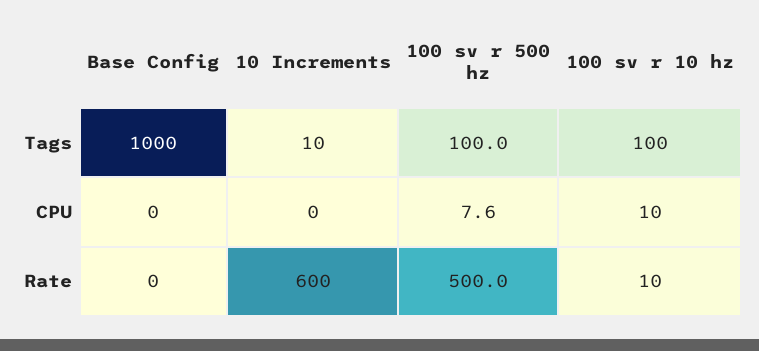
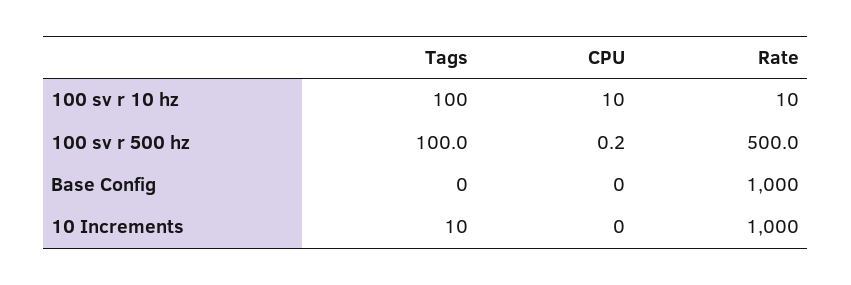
Base Config, Tags: 1000 -> 0
100 sv r 500 hz, CPU: 7.6 -> 0.2
Base Config, Rate: 0 -> 1000
10 Increments, Rate: 600 -> 1000

